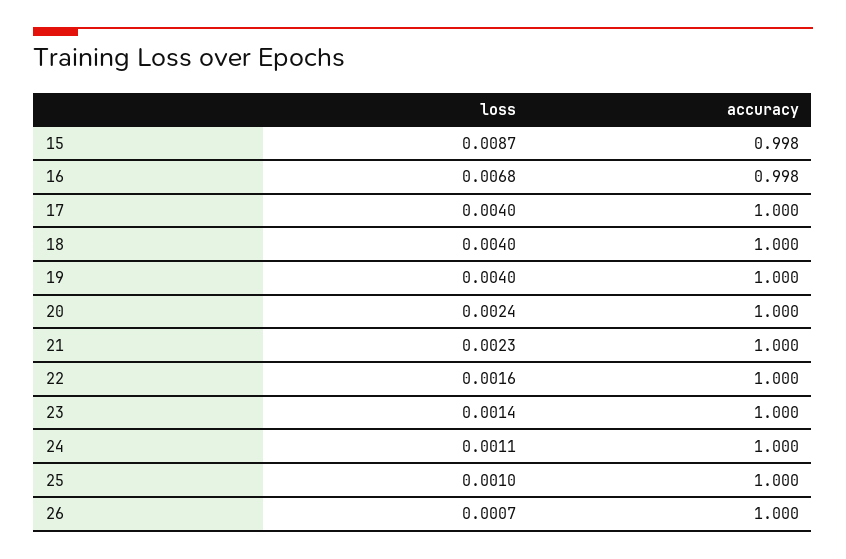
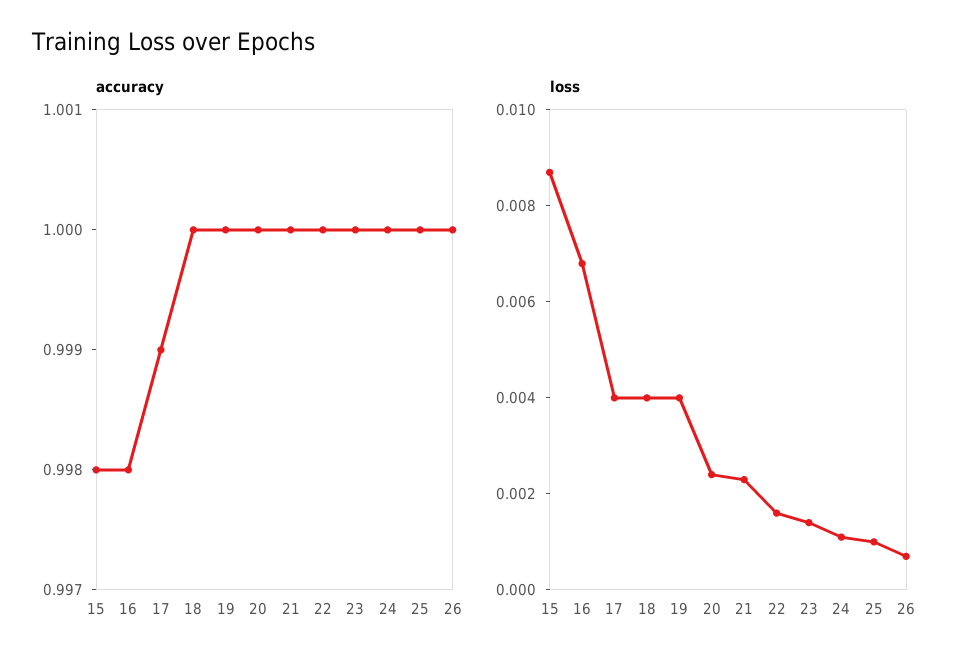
accuracy, 17: 1 -> 0.999

